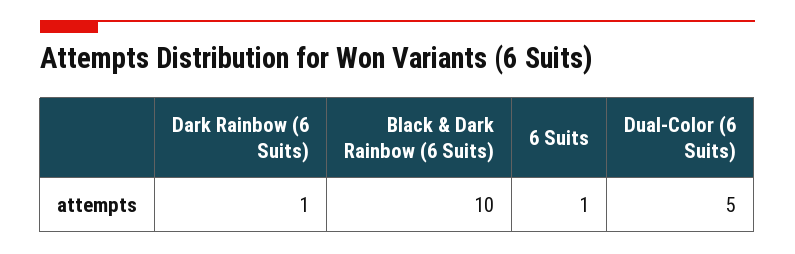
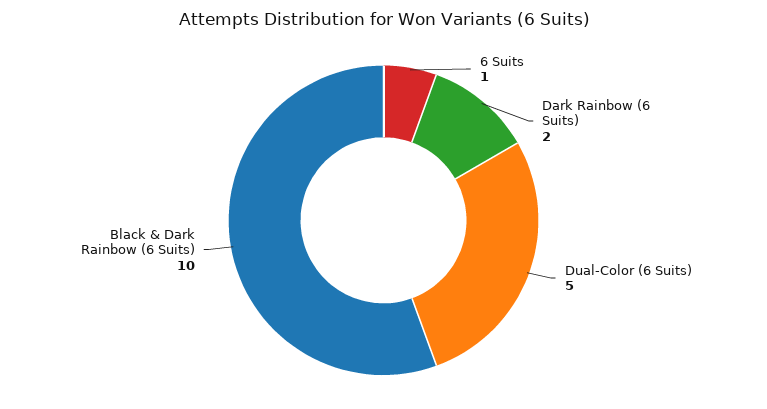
Dark Rainbow (6 Suits): 1 -> 2

